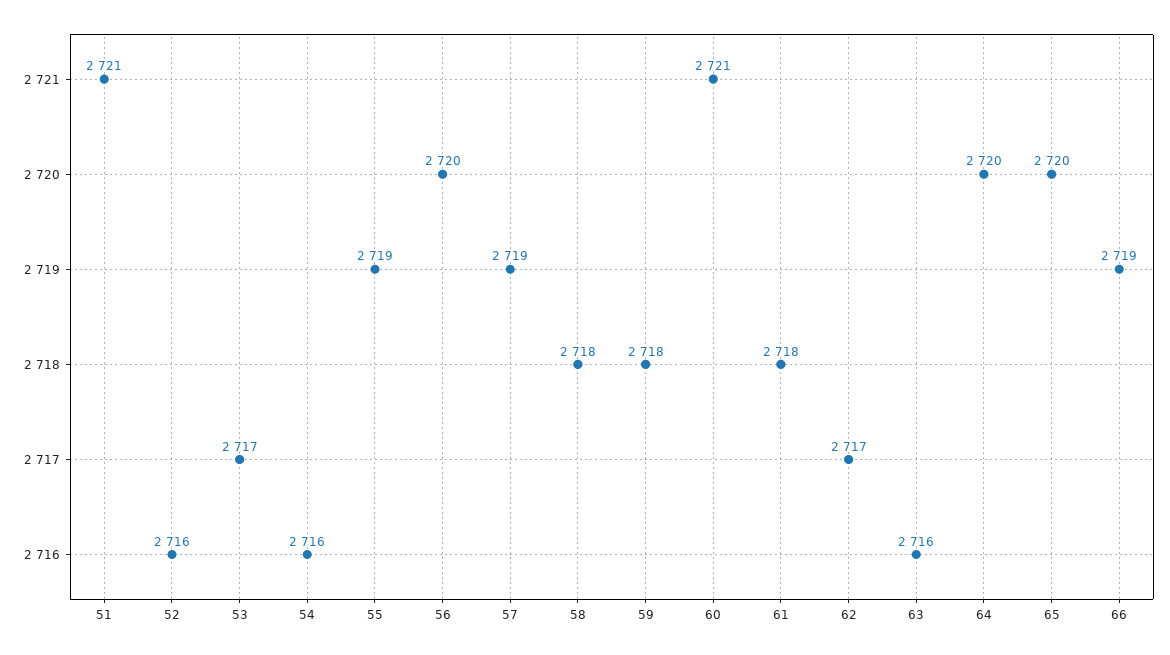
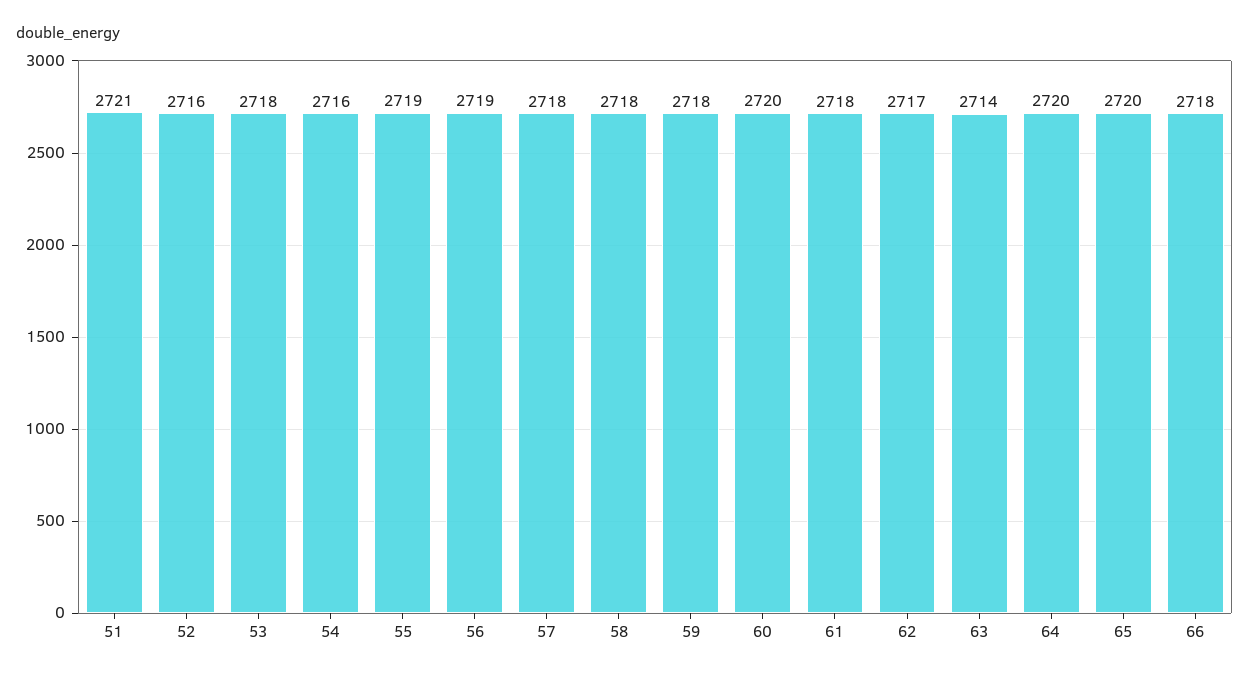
53: 2717 -> 2718
56: 2720 -> 2719
57: 2719 -> 2718
60: 2721 -> 2720
63: 2716 -> 2714
66: 2719 -> 2718

